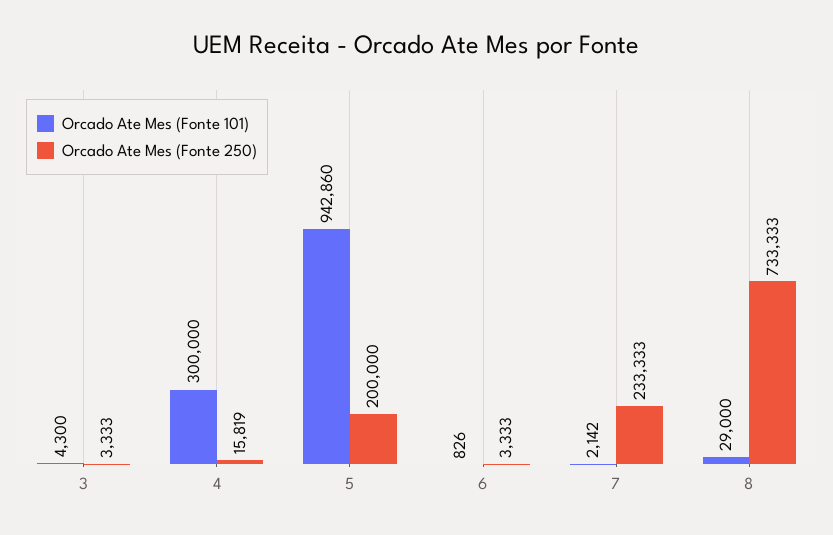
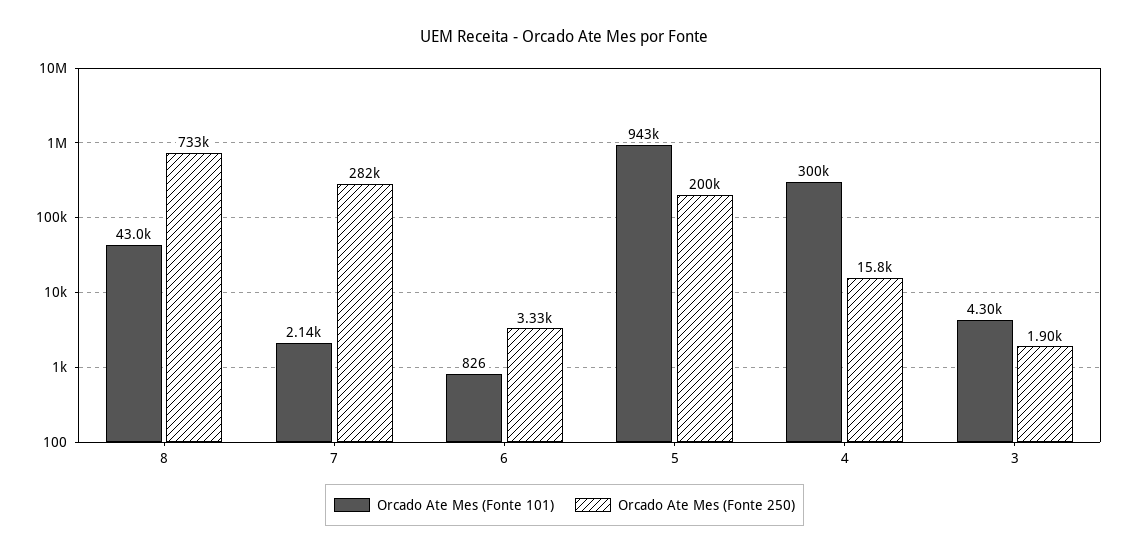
Orcado Ate Mes (Fonte 250), 3: 3333 -> 1900
Orcado Ate Mes (Fonte 250), 7: 233333 -> 282000
Orcado Ate Mes (Fonte 101), 8: 29000 -> 43000

